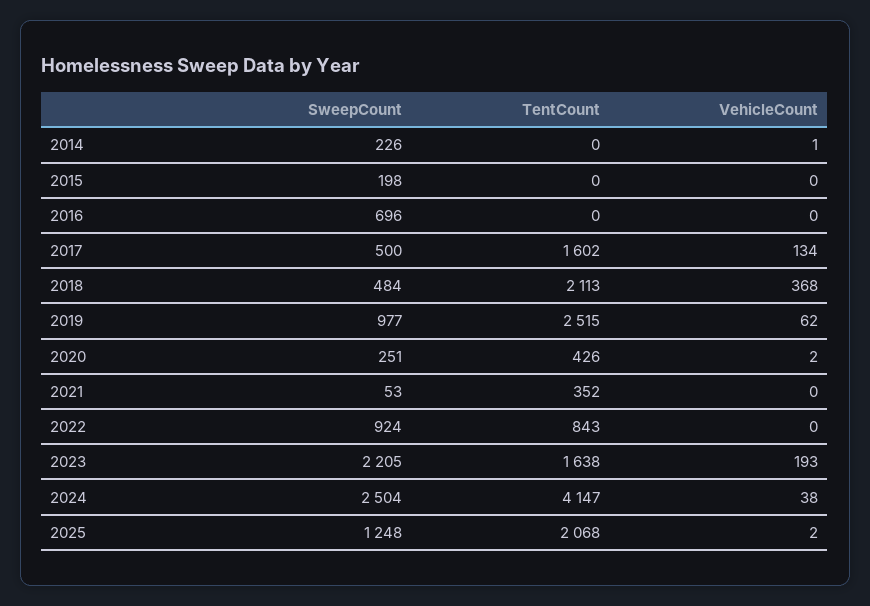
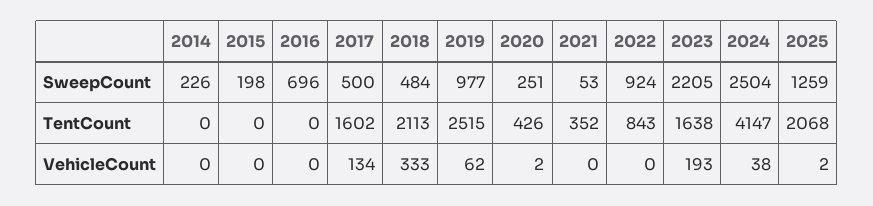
VehicleCount, 2014: 1 -> 0
VehicleCount, 2018: 368 -> 333
SweepCount, 2025: 1248 -> 1259

